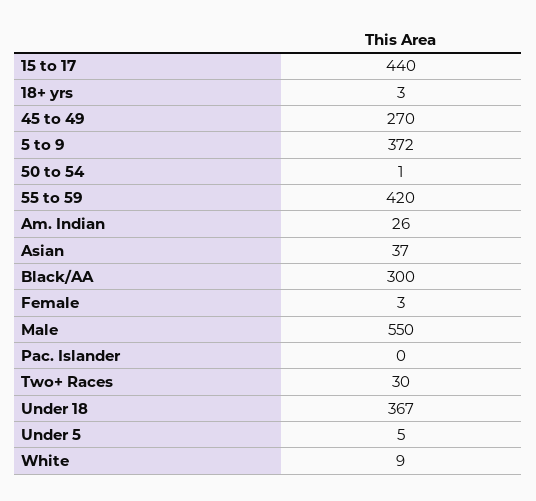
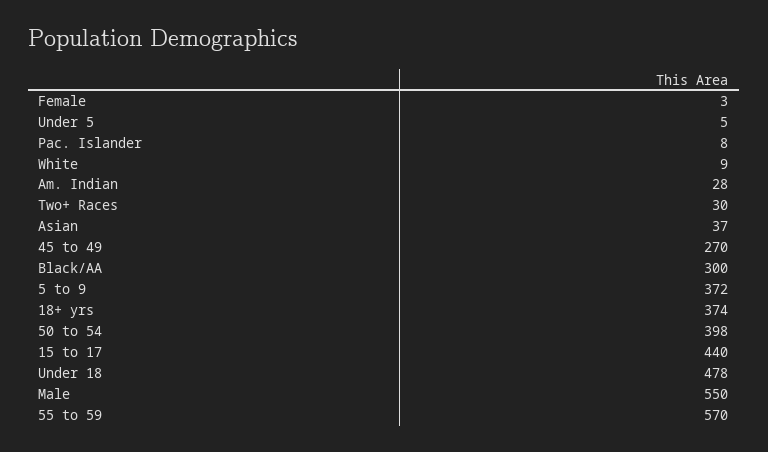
18+ yrs: 3 -> 374
50 to 54: 1 -> 398
55 to 59: 420 -> 570
Am. Indian: 26 -> 28
Pac. Islander: 0 -> 8
Under 18: 367 -> 478

